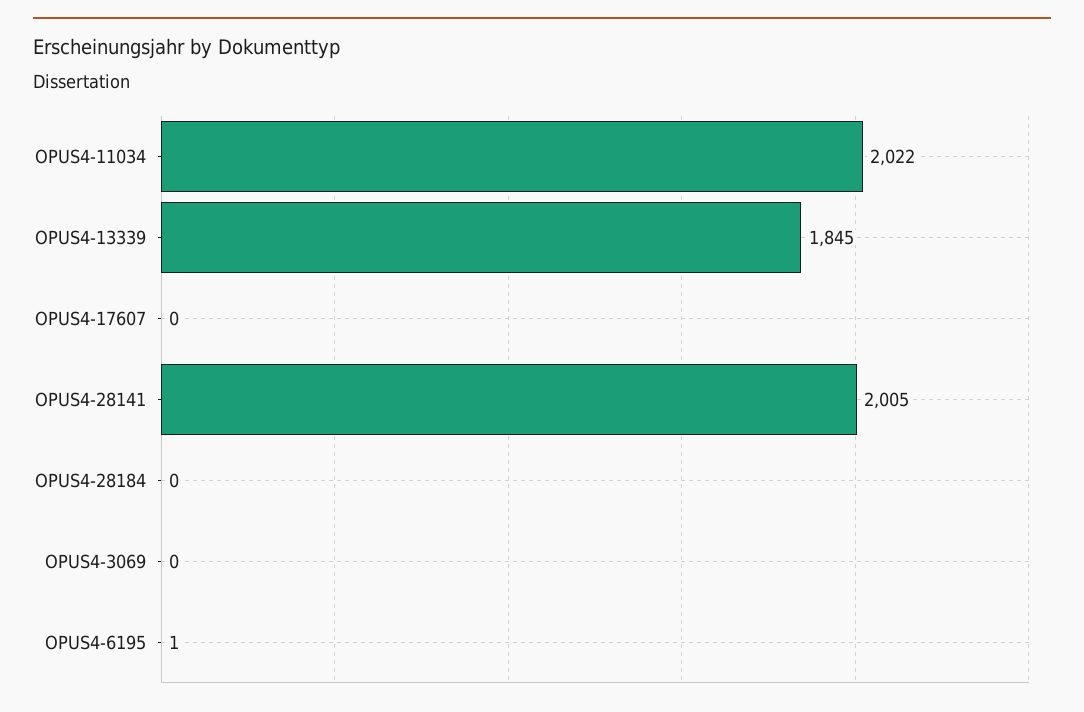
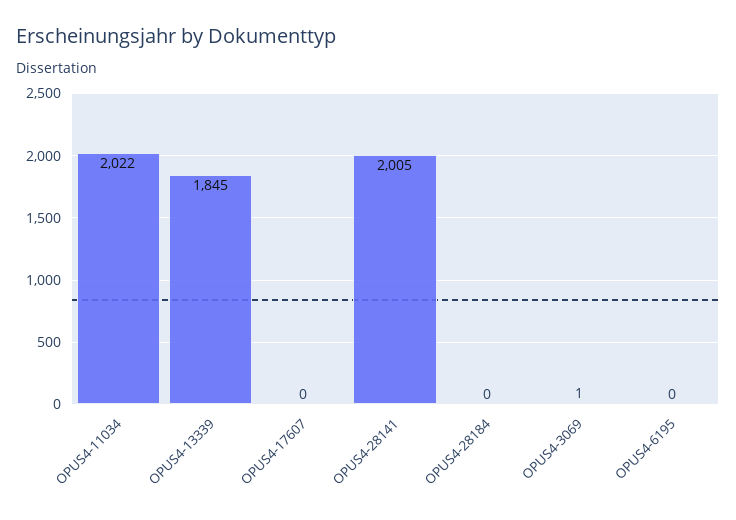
OPUS4-3069: 0 -> 1
OPUS4-6195: 1 -> 0

